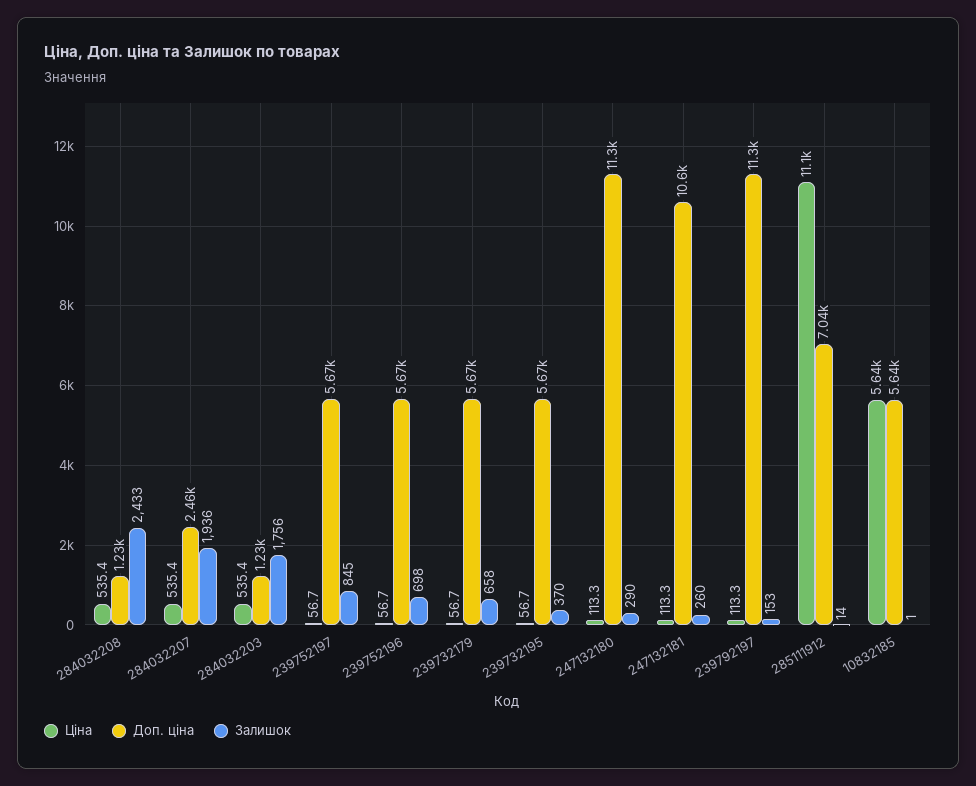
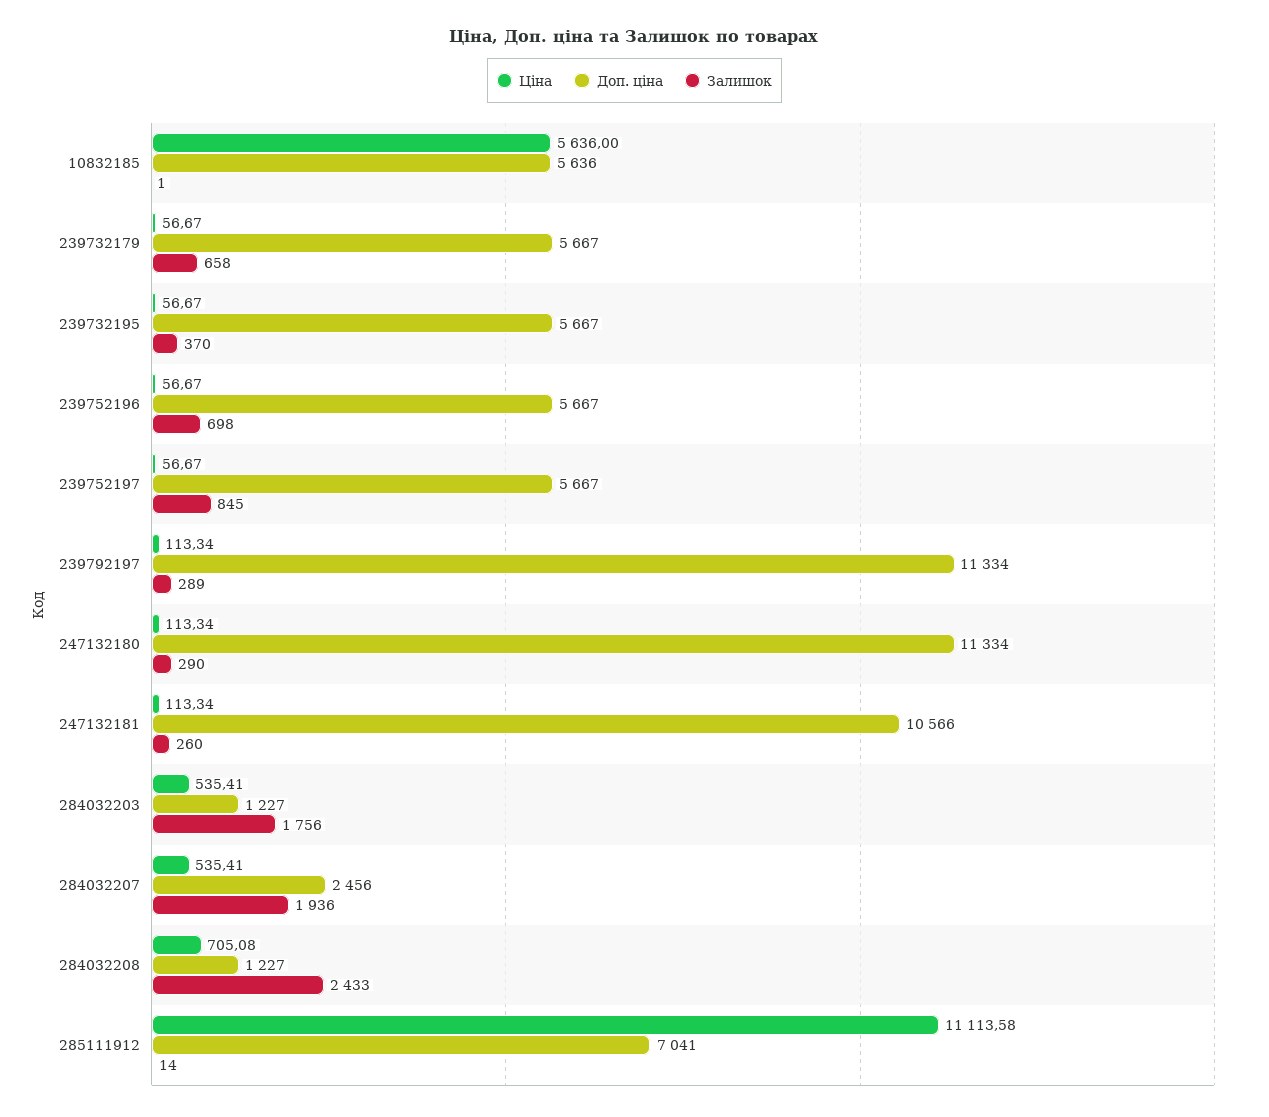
Ціна, 284032208: 535.4 -> 705.08
Залишок, 239792197: 153 -> 289

